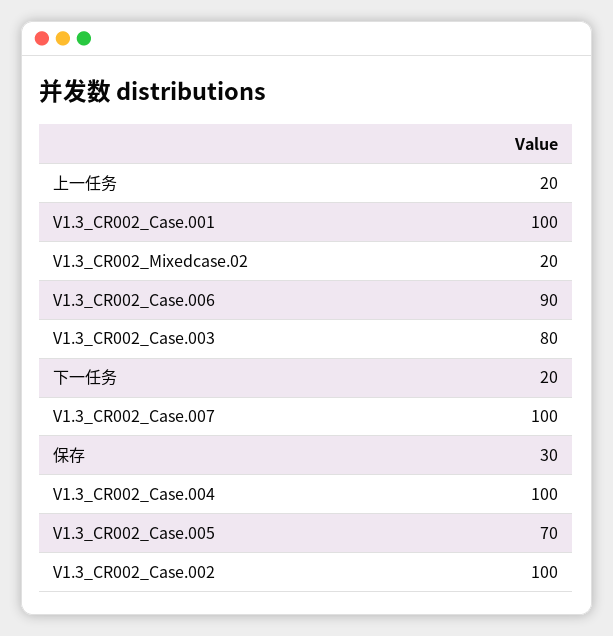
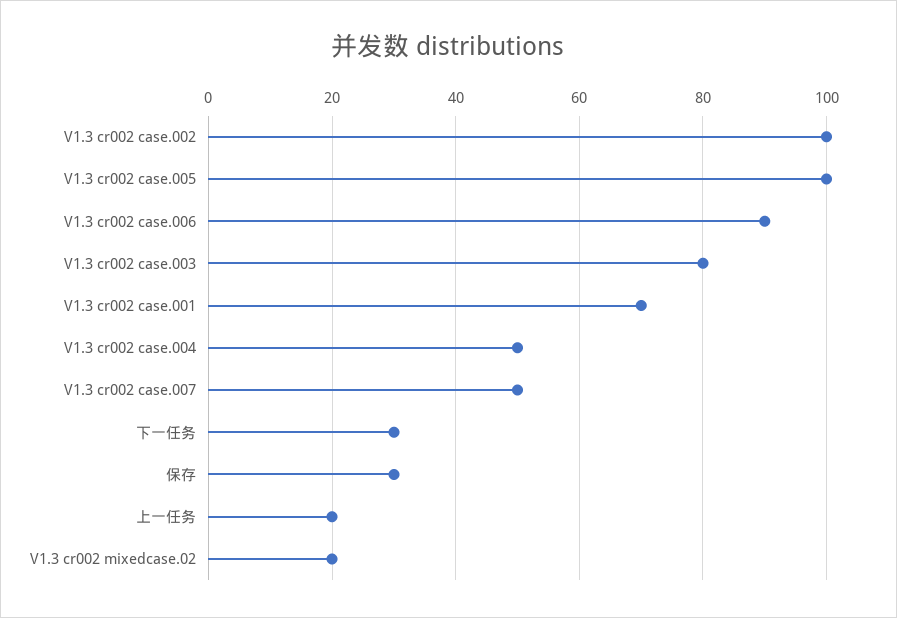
V1.3_CR002_Case.001: 100 -> 70
下一任务: 20 -> 30
V1.3_CR002_Case.007: 100 -> 50
V1.3_CR002_Case.004: 100 -> 50
V1.3_CR002_Case.005: 70 -> 100

